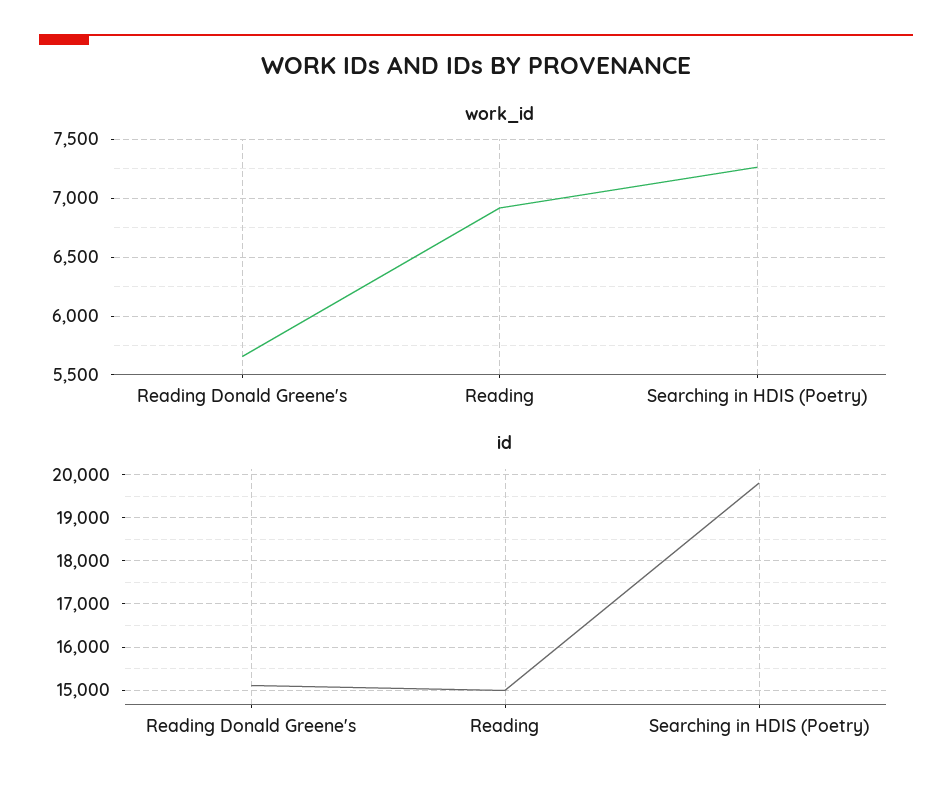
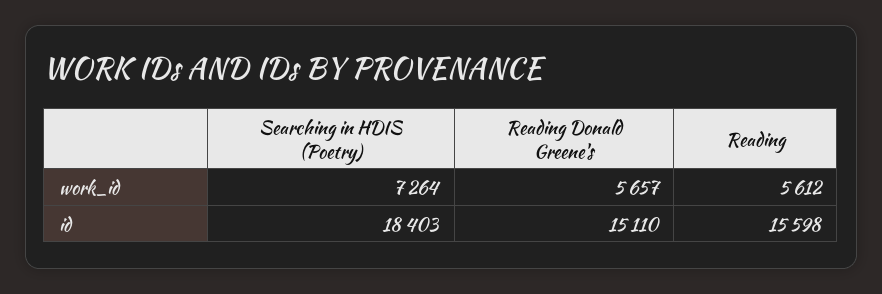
work_id, Reading: 6900 -> 5612
id, Reading: 15000 -> 15598
id, Searching in HDIS (Poetry): 19800 -> 18403

